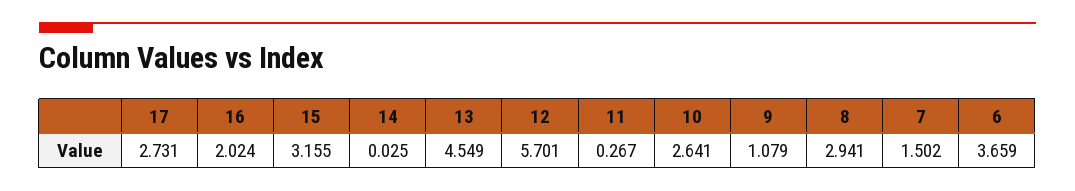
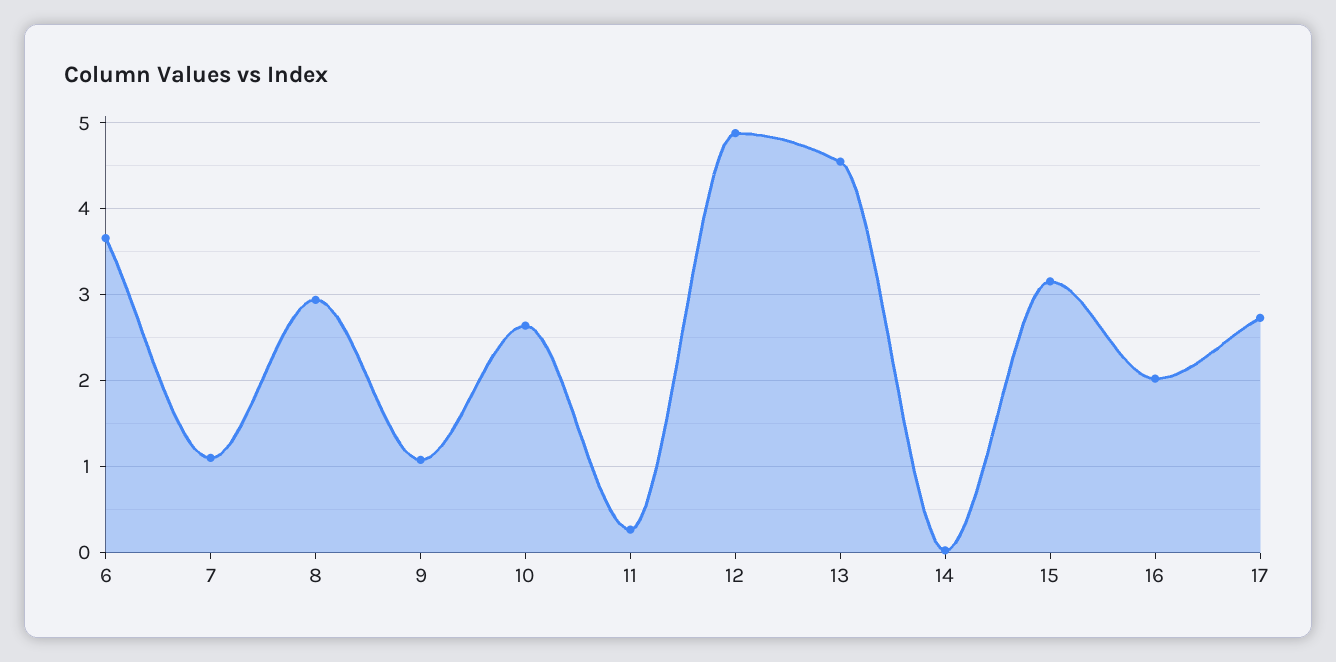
12: 5.701 -> 4.9
7: 1.502 -> 1.1

